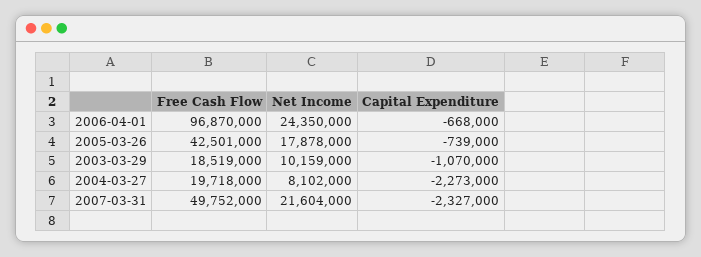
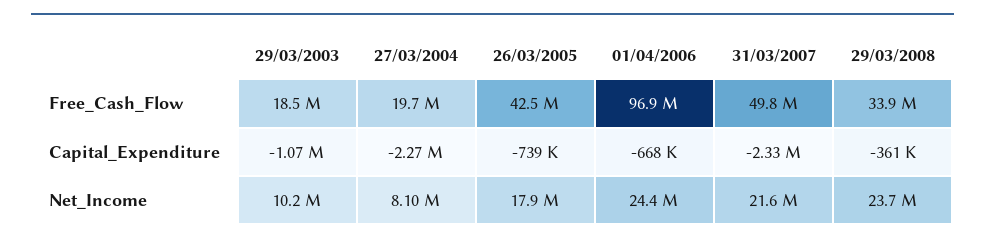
Free Cash Flow, 29/03/2008: none -> 33900000
Capital Expenditure, 29/03/2008: none -> -361000
Net Income, 29/03/2008: none -> 23700000

